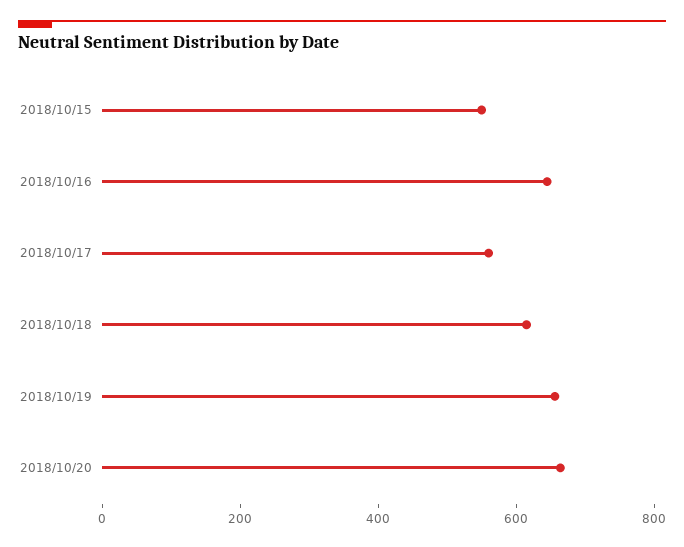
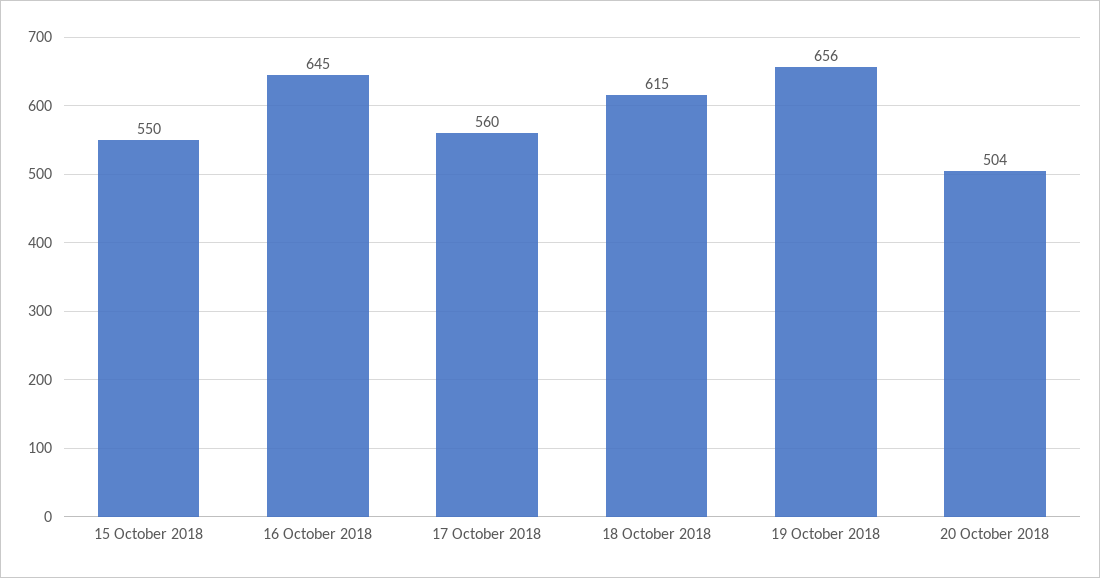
2018/10/20: 650 -> 504

